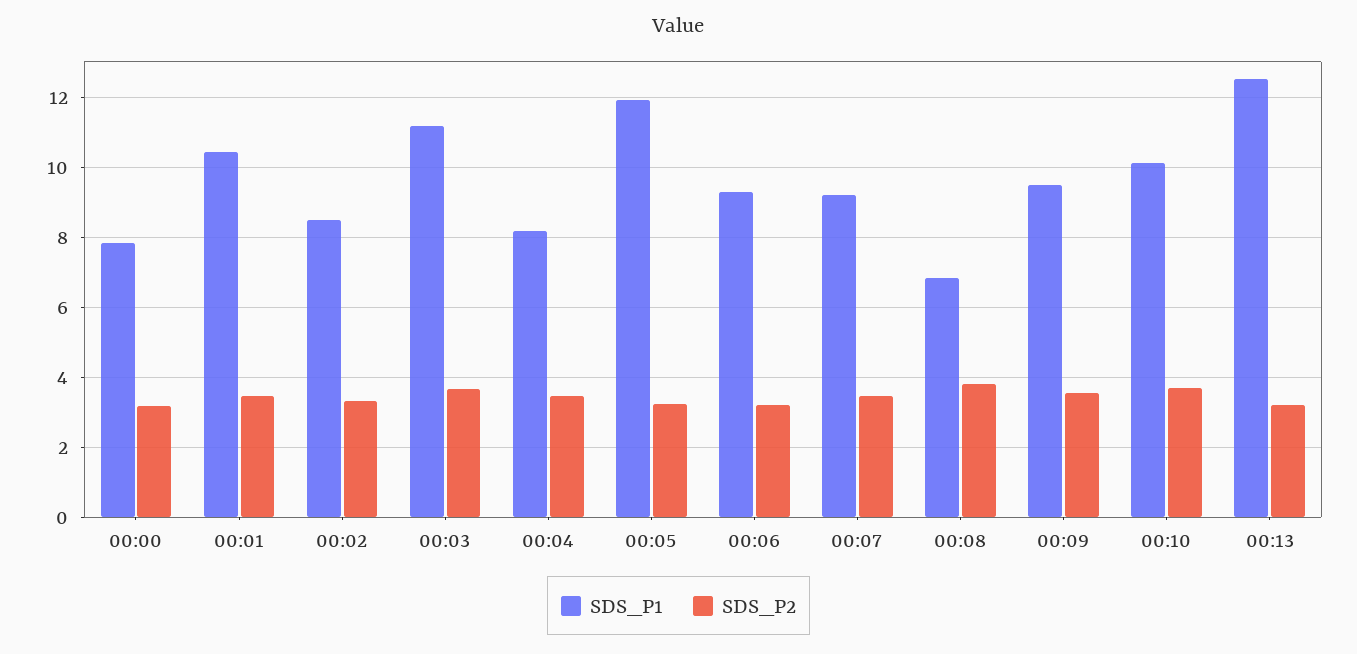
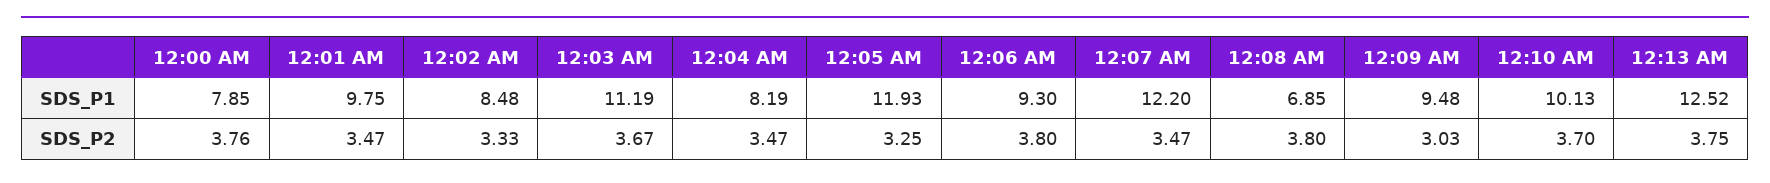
SDS_P2, 00:00: 3.2 -> 3.76
SDS_P1, 00:01: 10.4 -> 9.75
SDS_P2, 00:06: 3.2 -> 3.8
SDS_P1, 00:07: 9.2 -> 12.2
SDS_P2, 00:09: 3.6 -> 3.03
SDS_P2, 00:13: 3.2 -> 3.75

